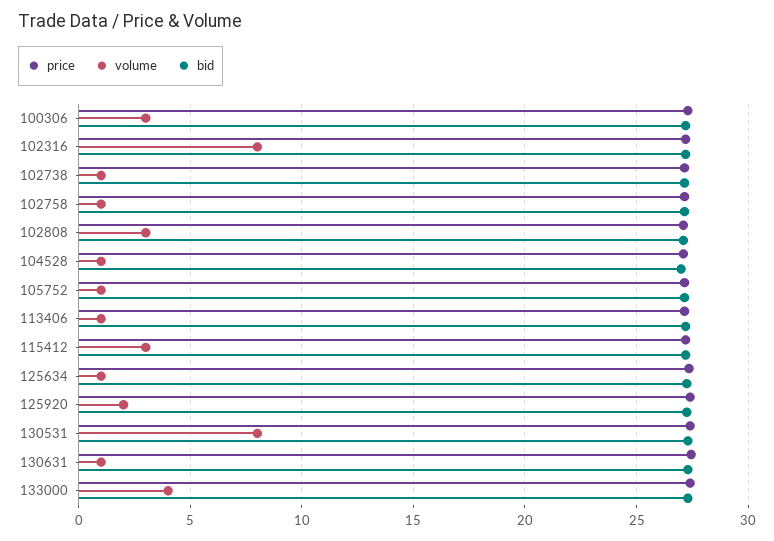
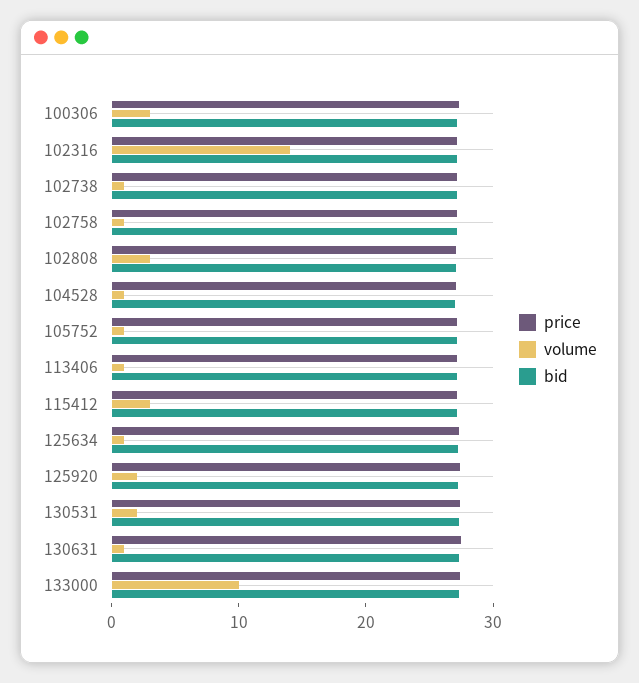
volume, 102316: 8 -> 14
volume, 130531: 8 -> 2
volume, 133000: 4 -> 10

